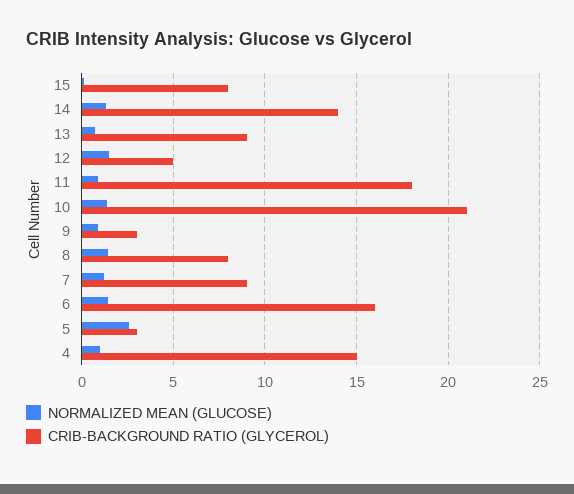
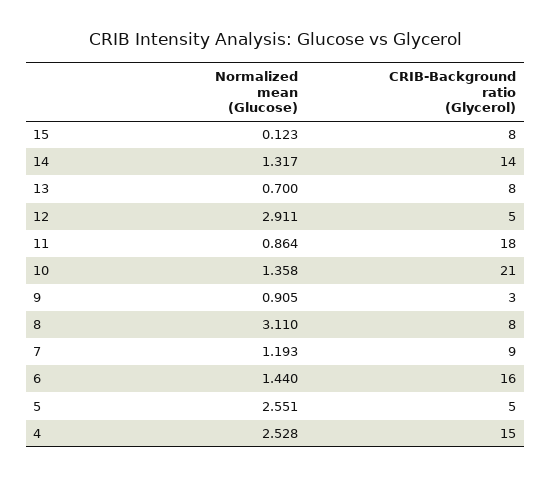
CRIB-BACKGROUND RATIO (GLYCEROL), 13: 9 -> 8
NORMALIZED MEAN (GLUCOSE), 12: 1.5 -> 2.911
NORMALIZED MEAN (GLUCOSE), 8: 1.5 -> 3.11
CRIB-BACKGROUND RATIO (GLYCEROL), 5: 3 -> 5
NORMALIZED MEAN (GLUCOSE), 4: 1 -> 2.528

